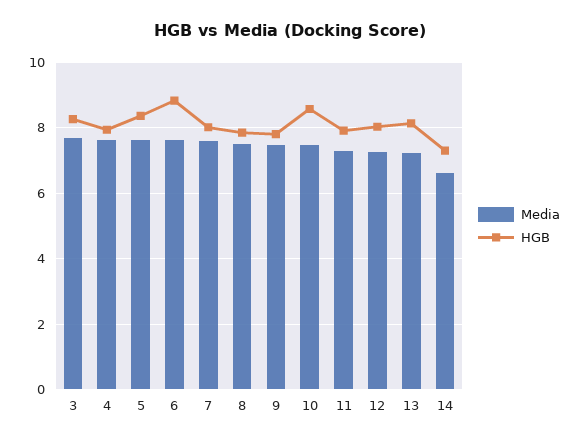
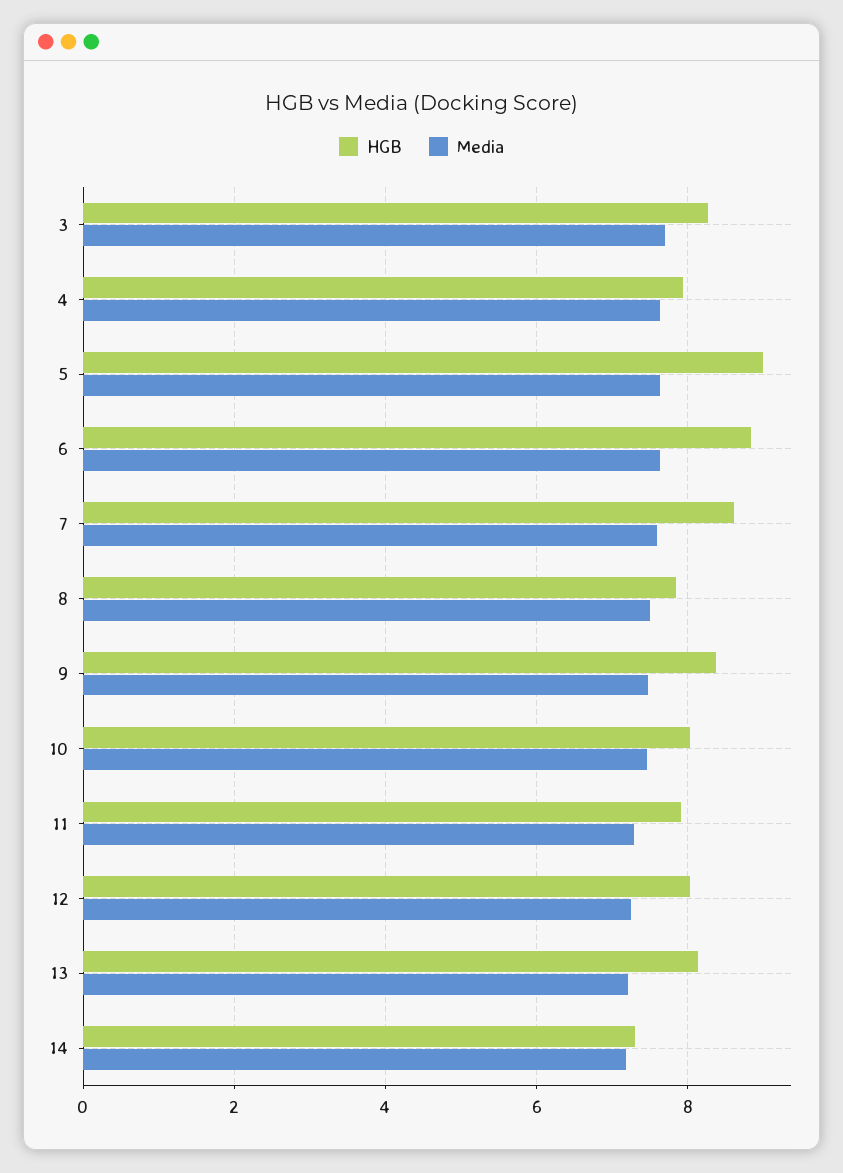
HGB, 5: 8.4 -> 9
HGB, 7: 8 -> 8.6
HGB, 9: 7.8 -> 8.4
HGB, 10: 8.6 -> 8
Media, 14: 6.6 -> 7.2

